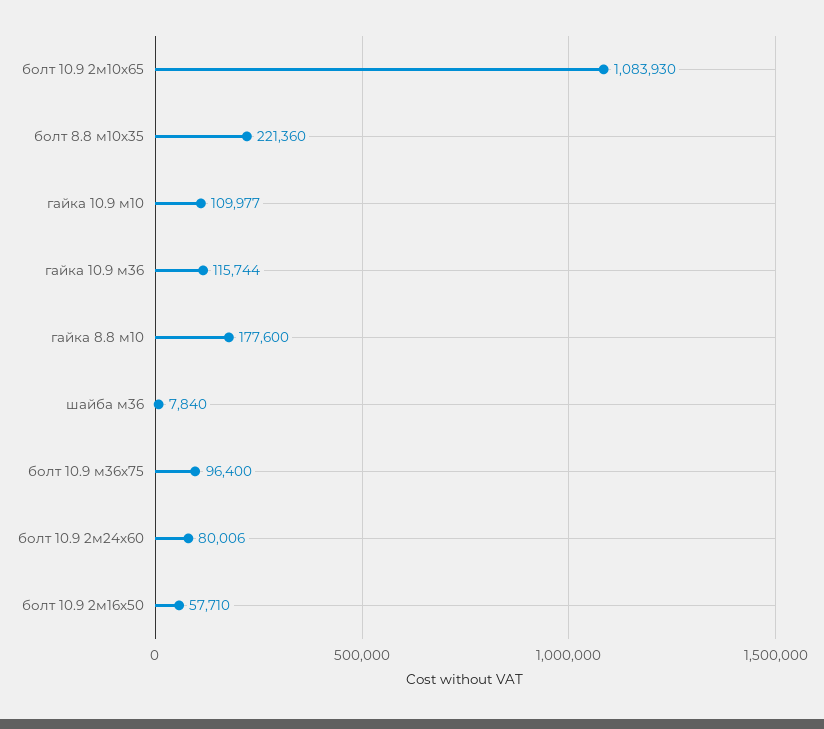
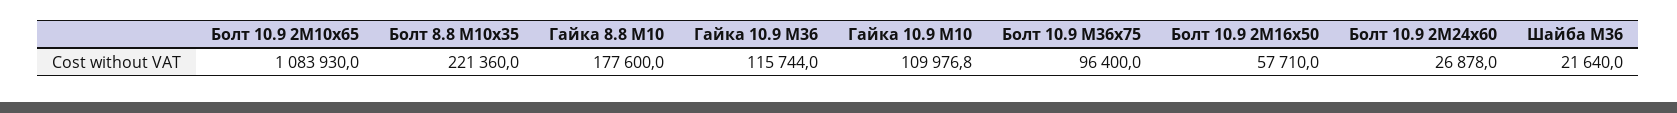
шайба м36: 7840 -> 21640
болт 10.9 2м24х60: 80006 -> 26878

